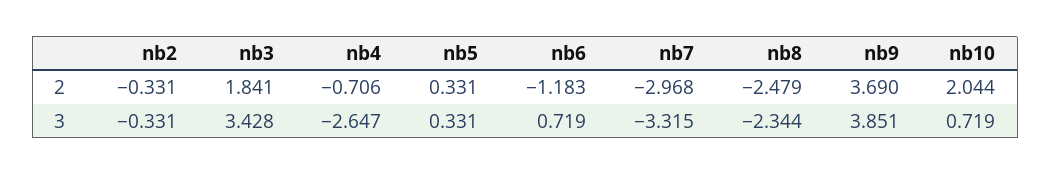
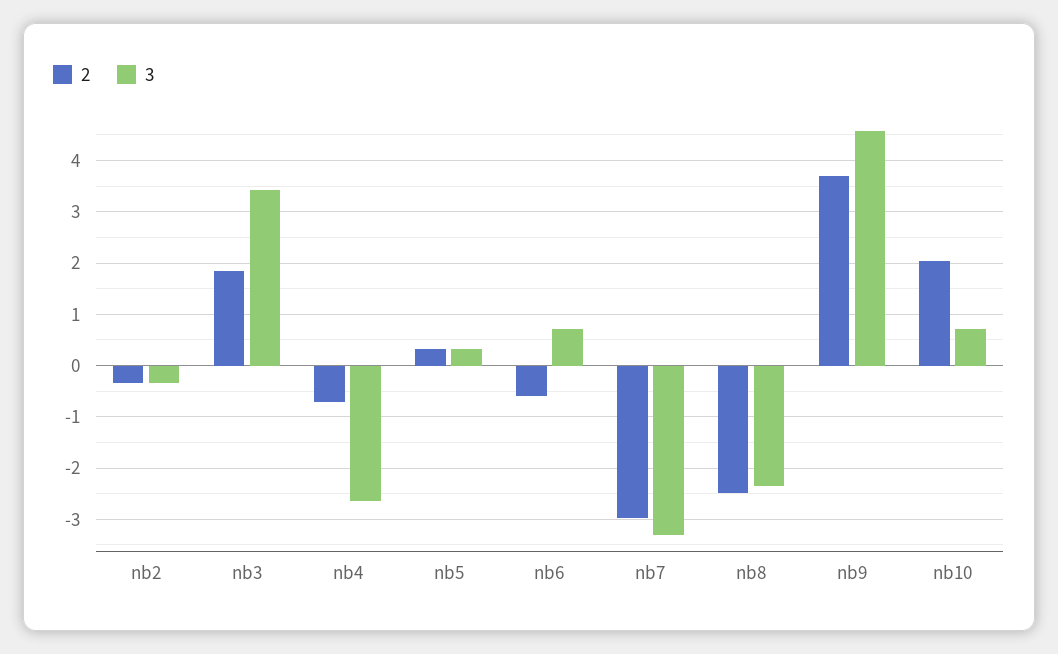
2, nb6: -1.183 -> -0.6
3, nb9: 3.851 -> 4.6

